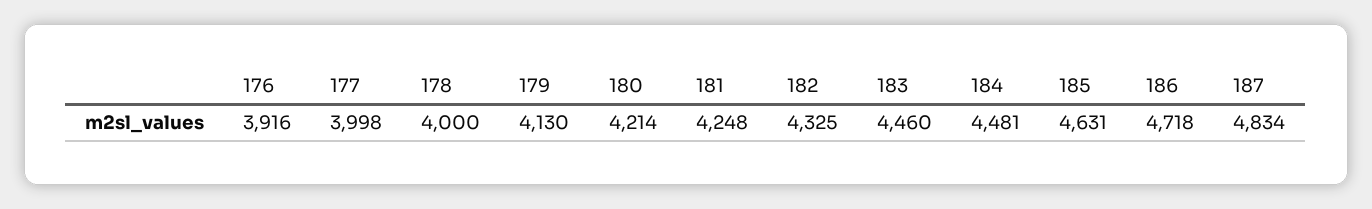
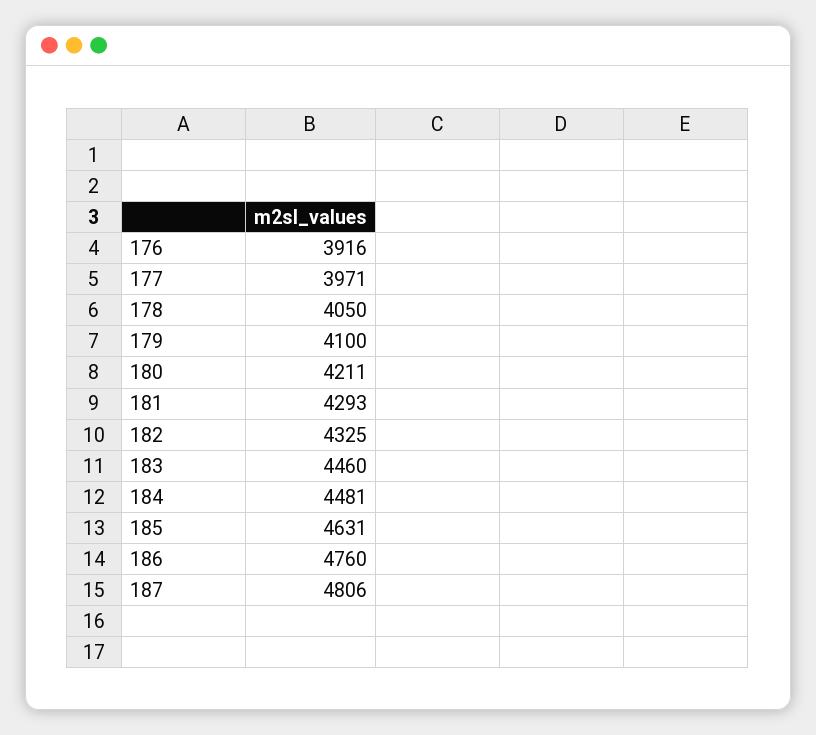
177: 3998 -> 3971
178: 4000 -> 4050
179: 4130 -> 4100
180: 4214 -> 4211
181: 4248 -> 4293
186: 4718 -> 4760
187: 4834 -> 4806

